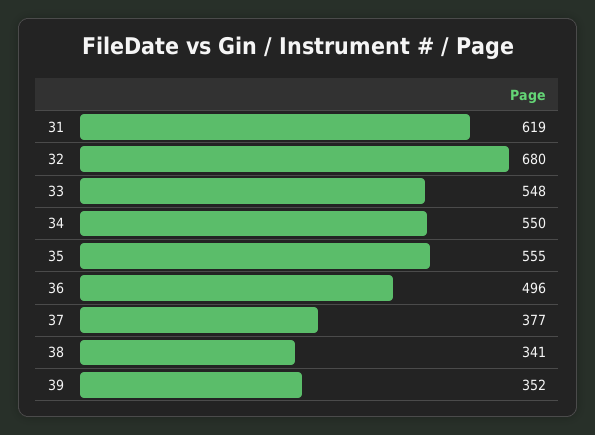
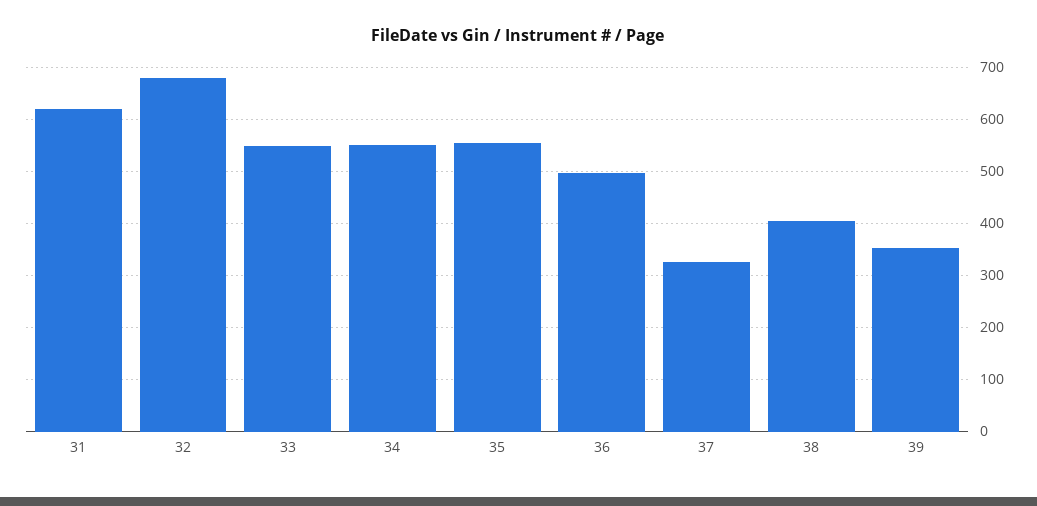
37: 377 -> 320
38: 341 -> 400

